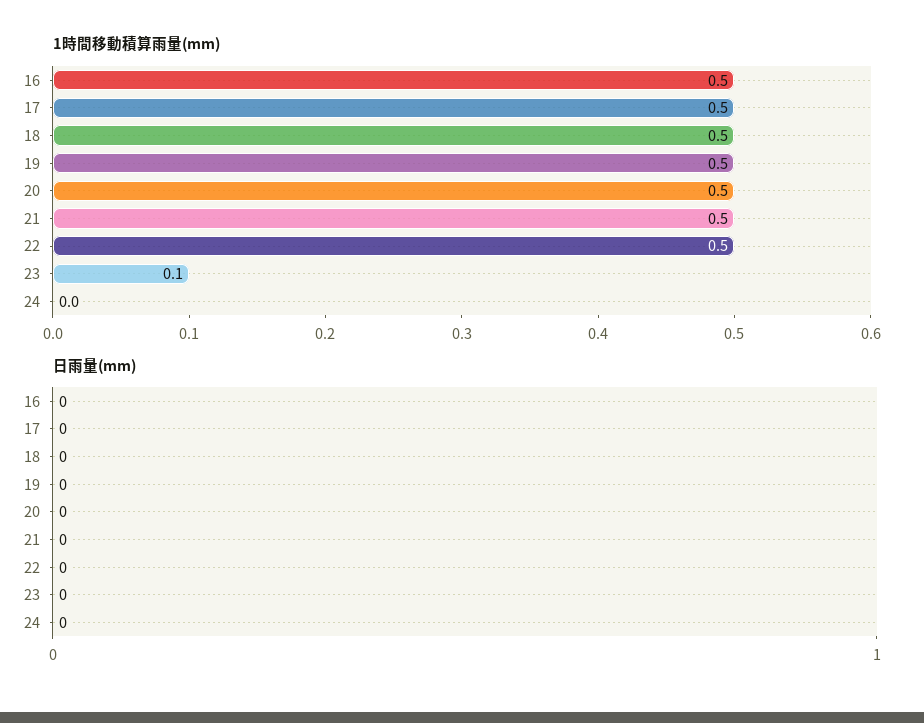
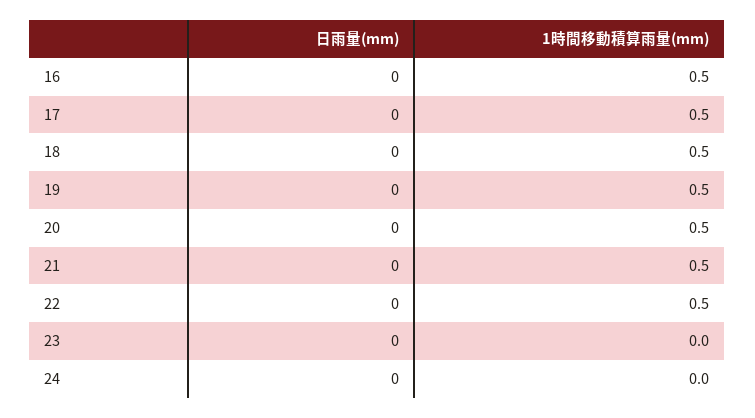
1時間移動積算雨量(mm), 23: 0.1 -> 0

